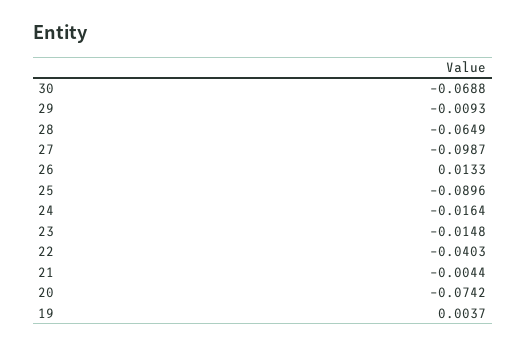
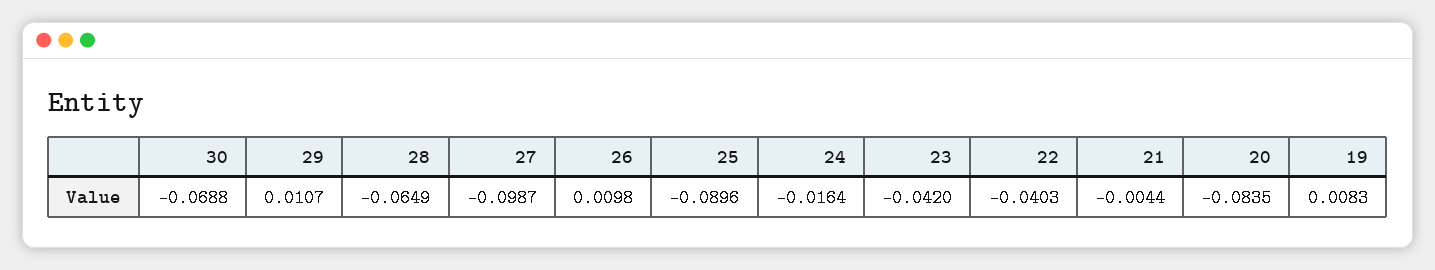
29: -0.0093 -> 0.0107
26: 0.0133 -> 0.0098
23: -0.0148 -> -0.042
20: -0.0742 -> -0.0835
19: 0.0037 -> 0.0083

